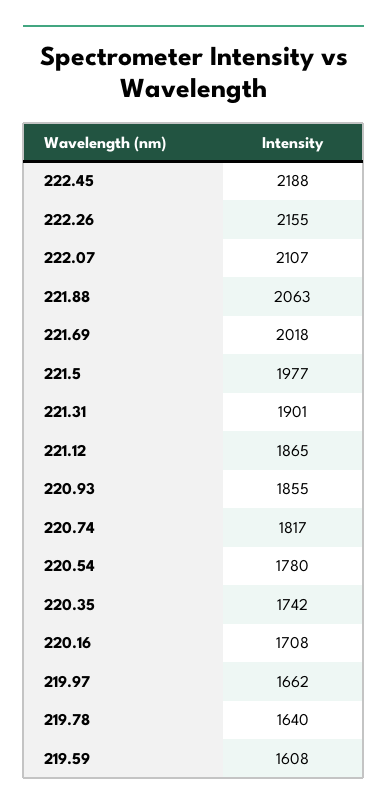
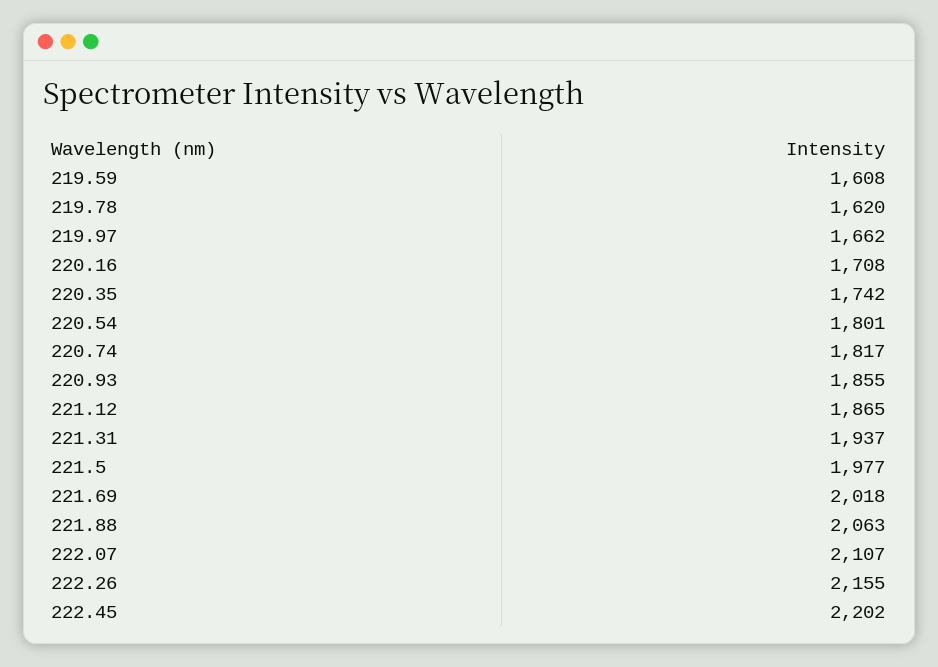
222.45: 2188 -> 2202
221.31: 1901 -> 1937
220.54: 1780 -> 1801
219.78: 1640 -> 1620

